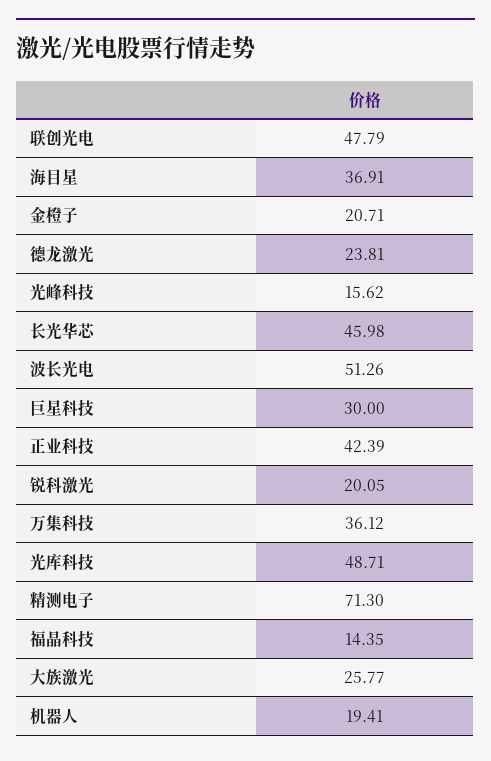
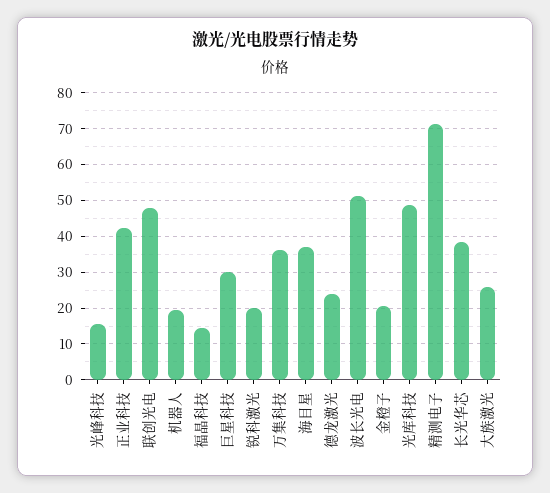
长光华芯: 45.98 -> 38

